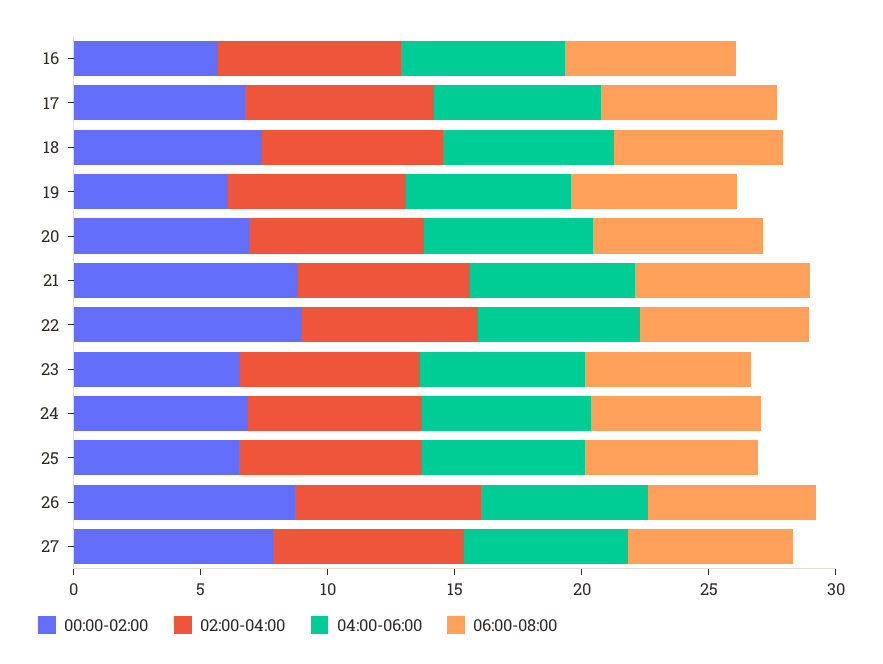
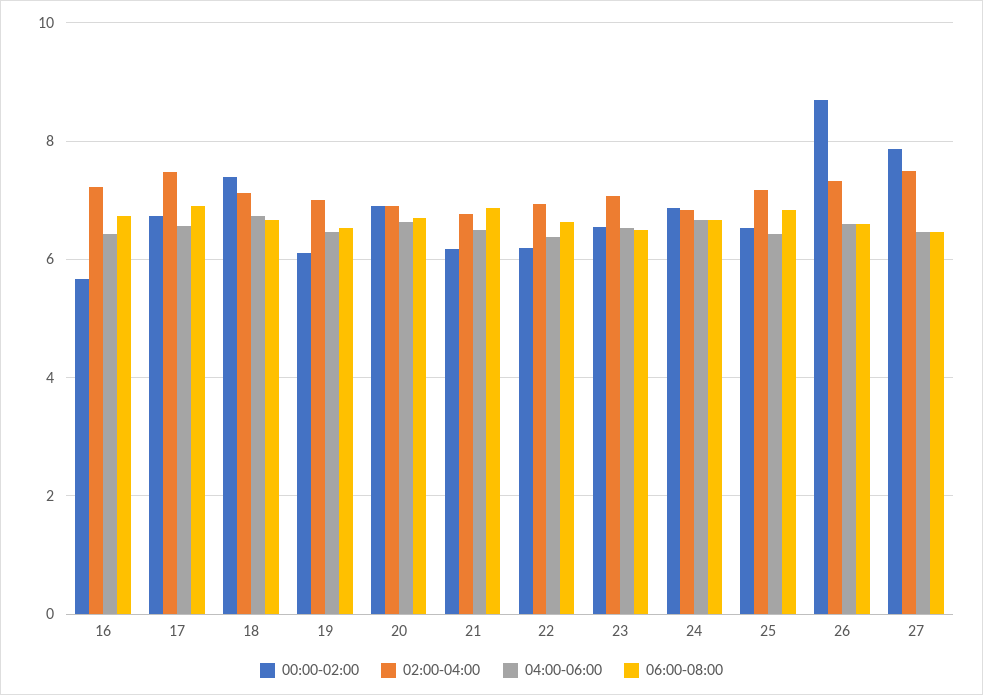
00:00-02:00, 21: 9 -> 6.2
00:00-02:00, 22: 9 -> 6.2

